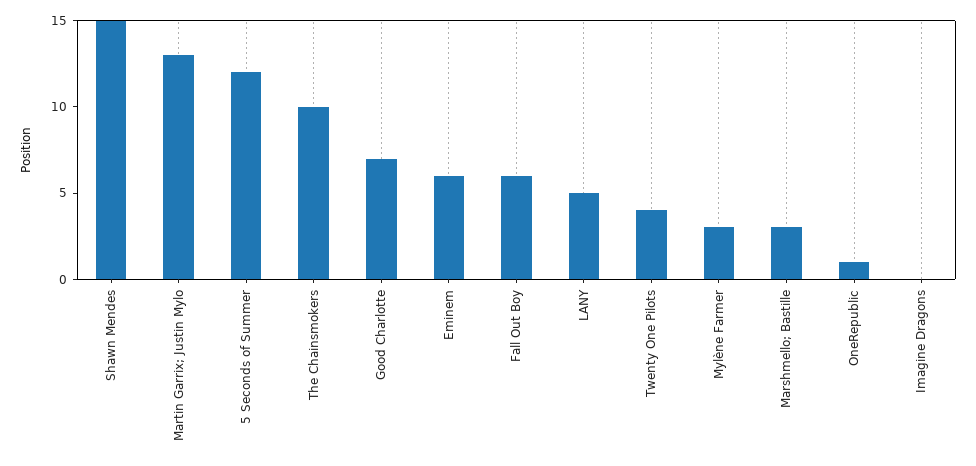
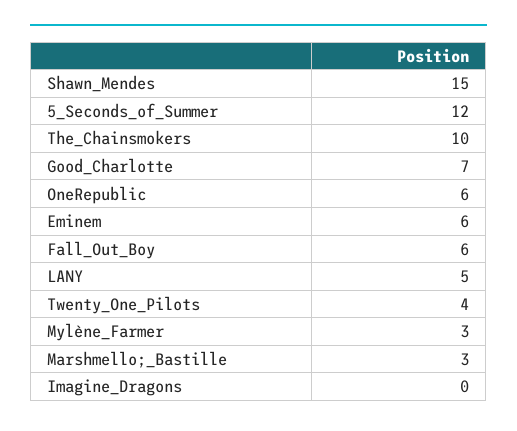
Martin Garrix; Justin Mylo: 13 -> none
OneRepublic: 1 -> 6

